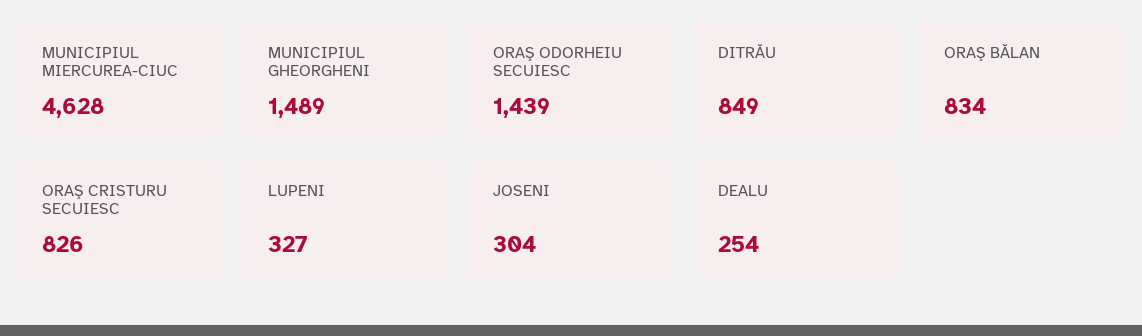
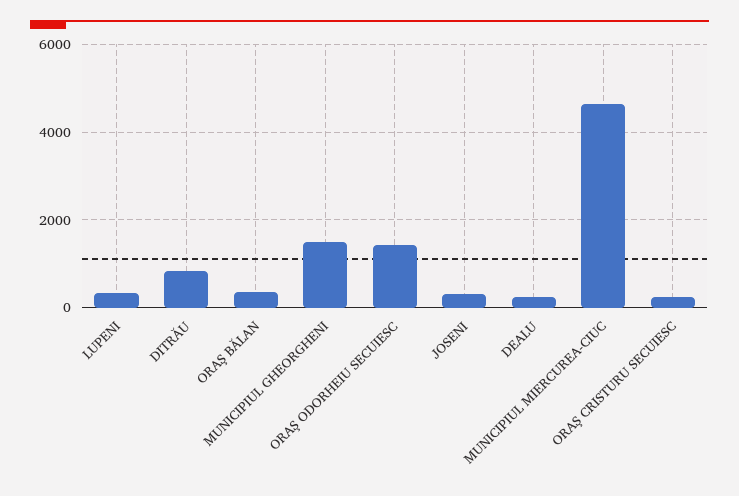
ORAŞ BĂLAN: 834 -> 400
ORAŞ CRISTURU SECUIESC: 826 -> 200

